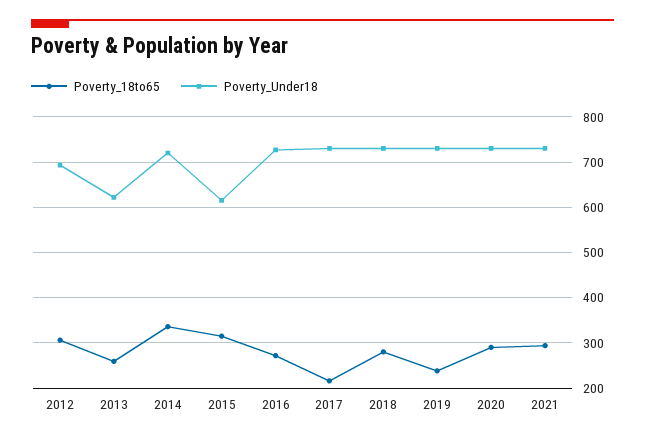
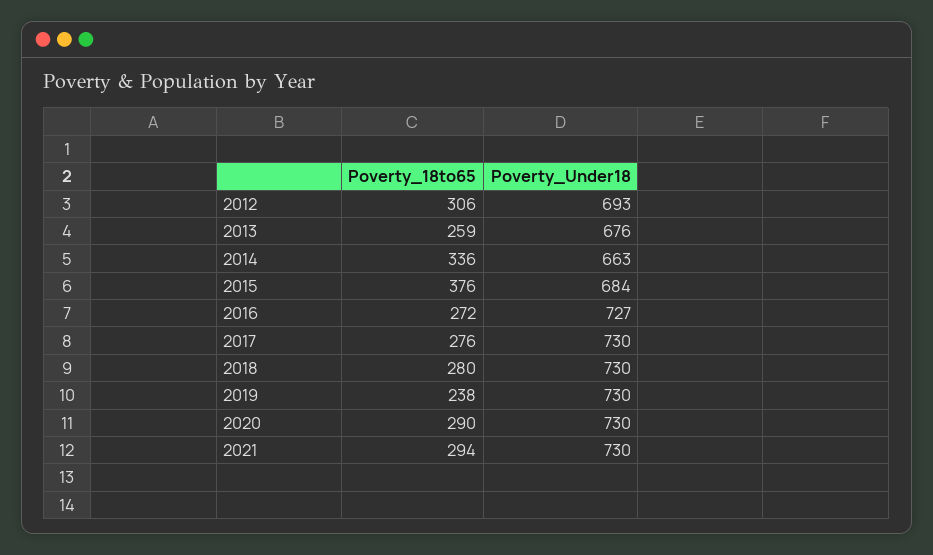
Poverty_Under18, 2013: 620 -> 676
Poverty_Under18, 2014: 720 -> 663
Poverty_18to65, 2015: 320 -> 376
Poverty_Under18, 2015: 620 -> 684
Poverty_18to65, 2017: 220 -> 276

